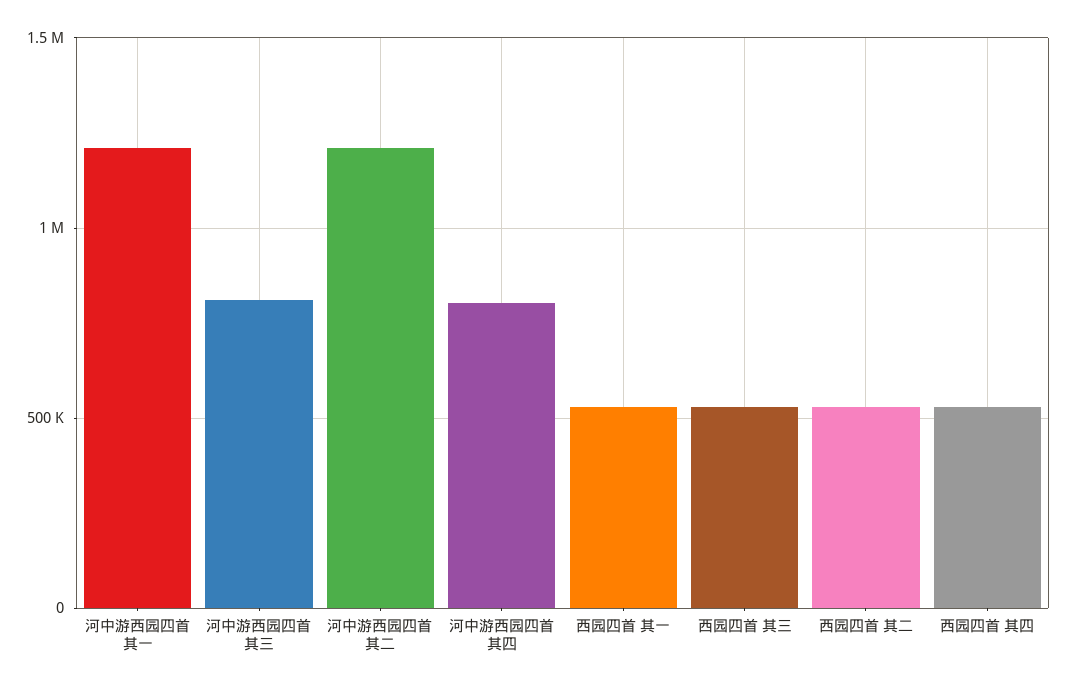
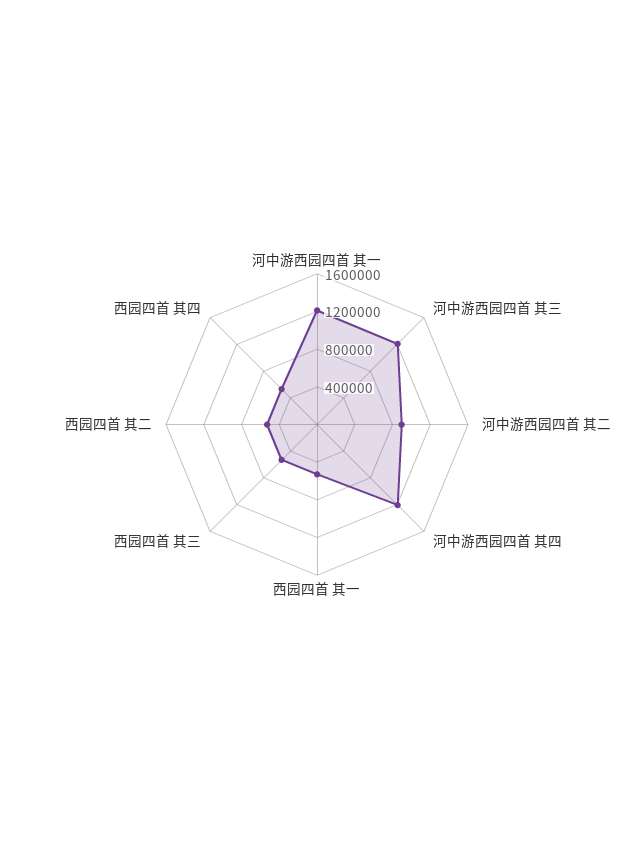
河中游西园四首 其三: 800000 -> 1200000
河中游西园四首 其二: 1200000 -> 900000
河中游西园四首 其四: 800000 -> 1200000

